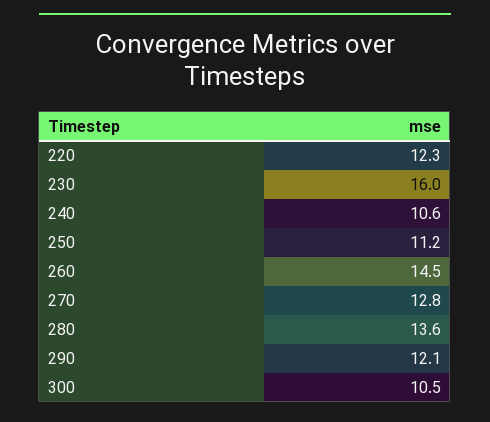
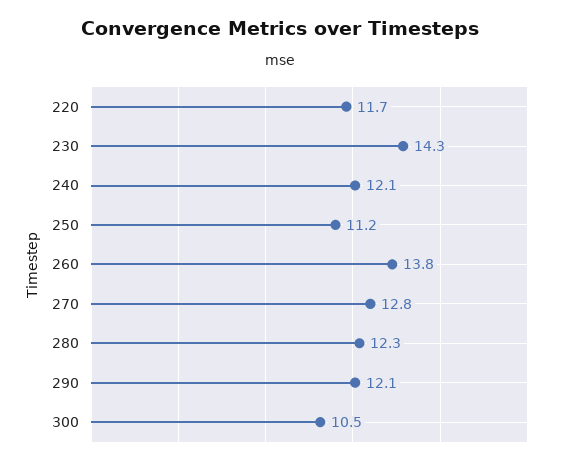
220: 12.3 -> 11.7
230: 16 -> 14.3
240: 10.6 -> 12.1
260: 14.5 -> 13.8
280: 13.6 -> 12.3

